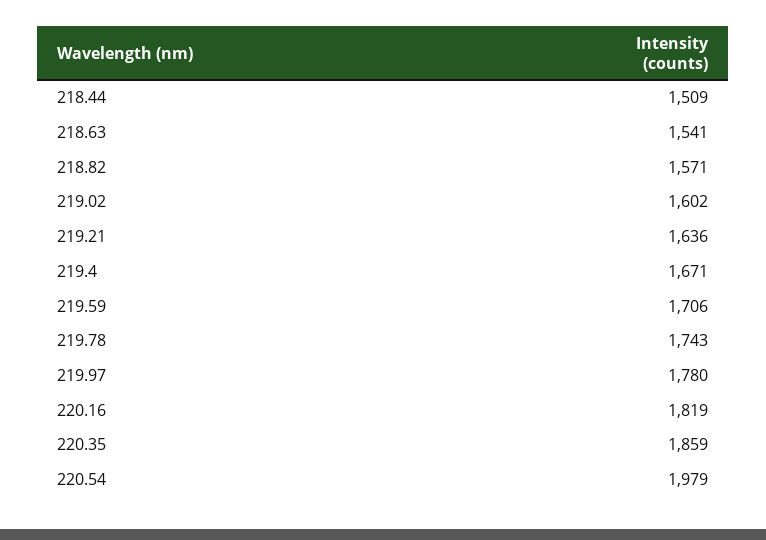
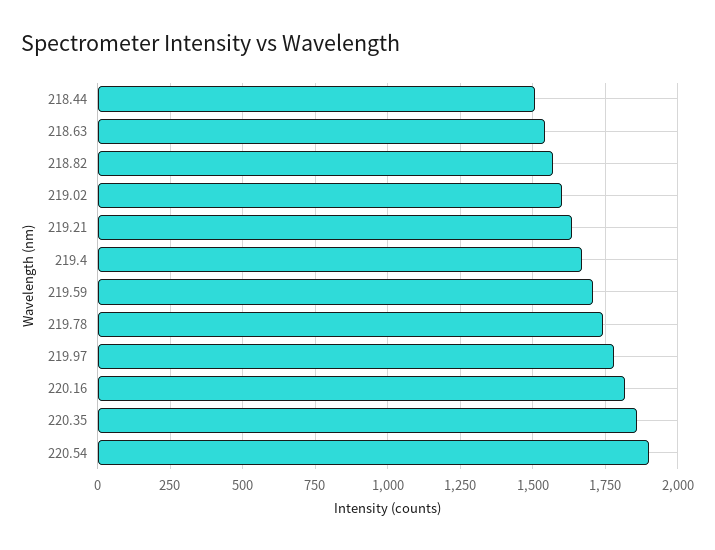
220.54: 1979 -> 1900

